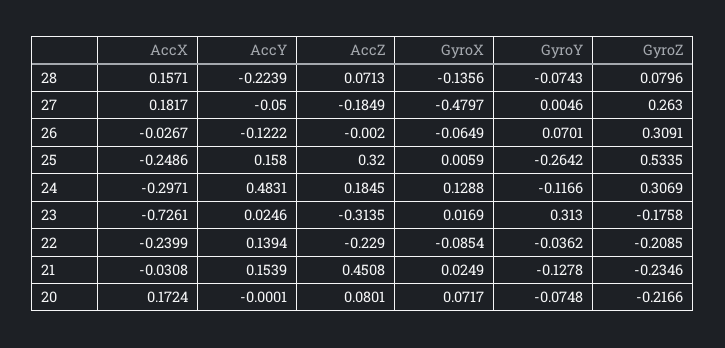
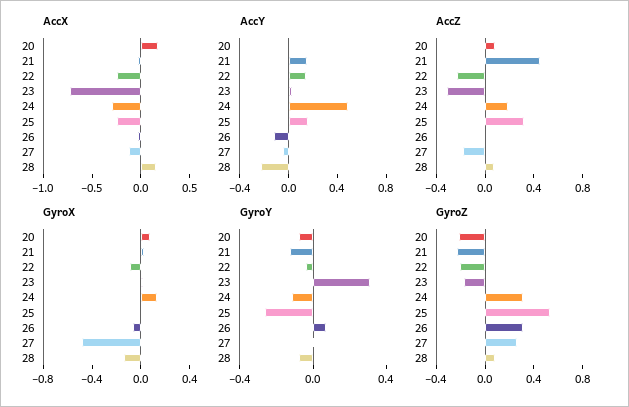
AccX, 27: 0.1817 -> -0.1

